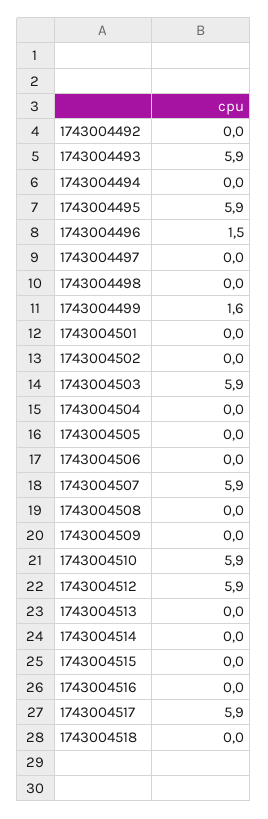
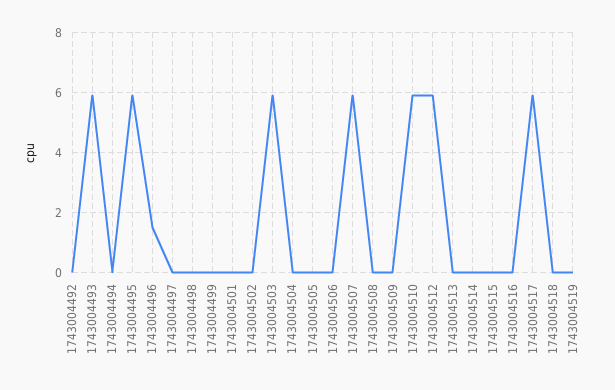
1743004499: 1.6 -> 0
1743004519: none -> 0

